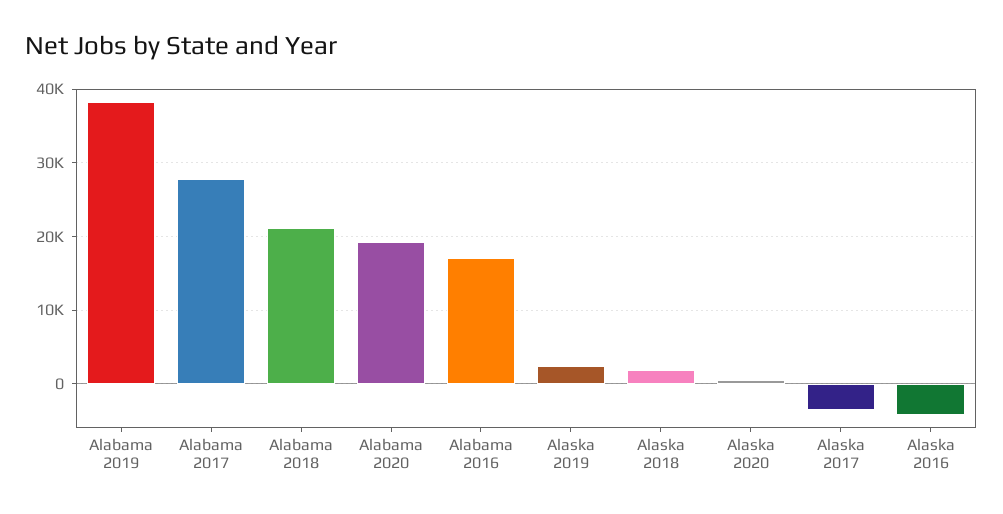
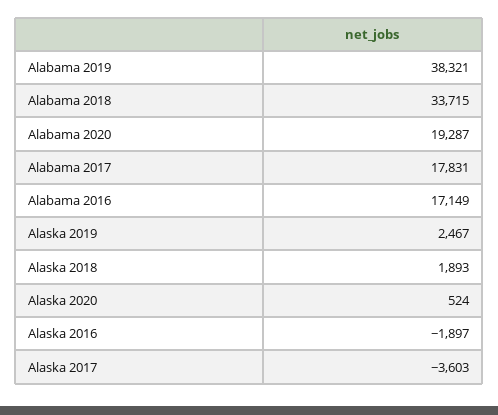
Alabama 2017: 28000 -> 17831
Alabama 2018: 21000 -> 33715
Alaska 2016: -4000 -> -1897

